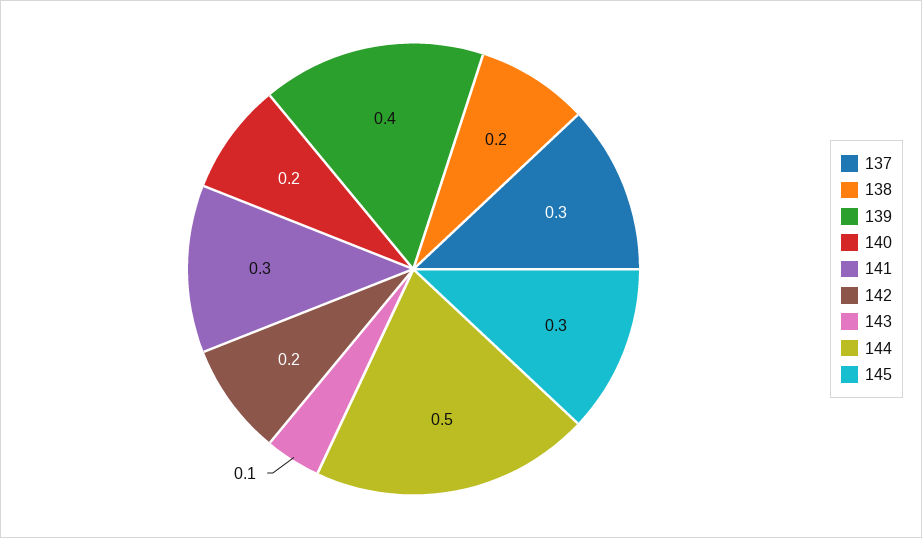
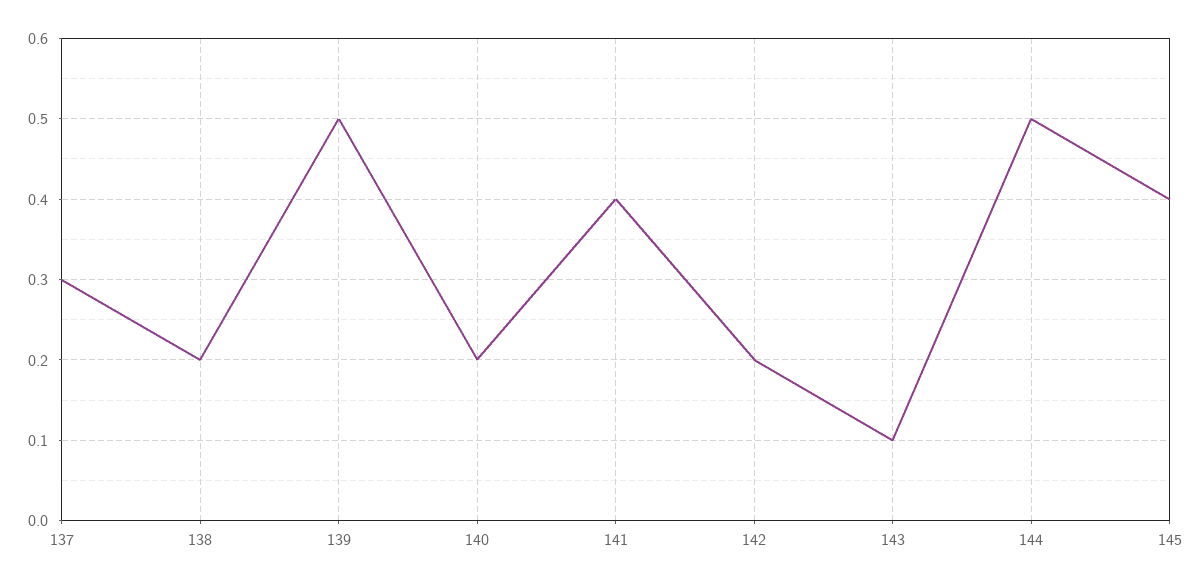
139: 0.4 -> 0.5
141: 0.3 -> 0.4
145: 0.3 -> 0.4

